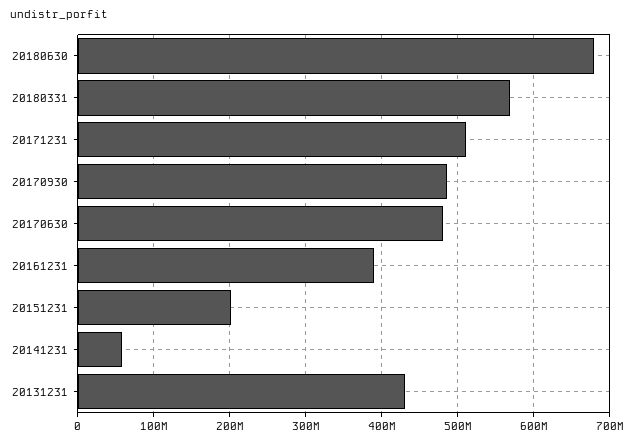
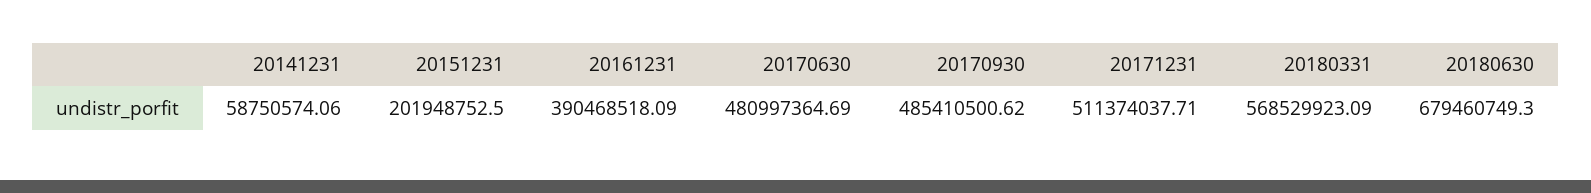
20131231: 430000000 -> none

